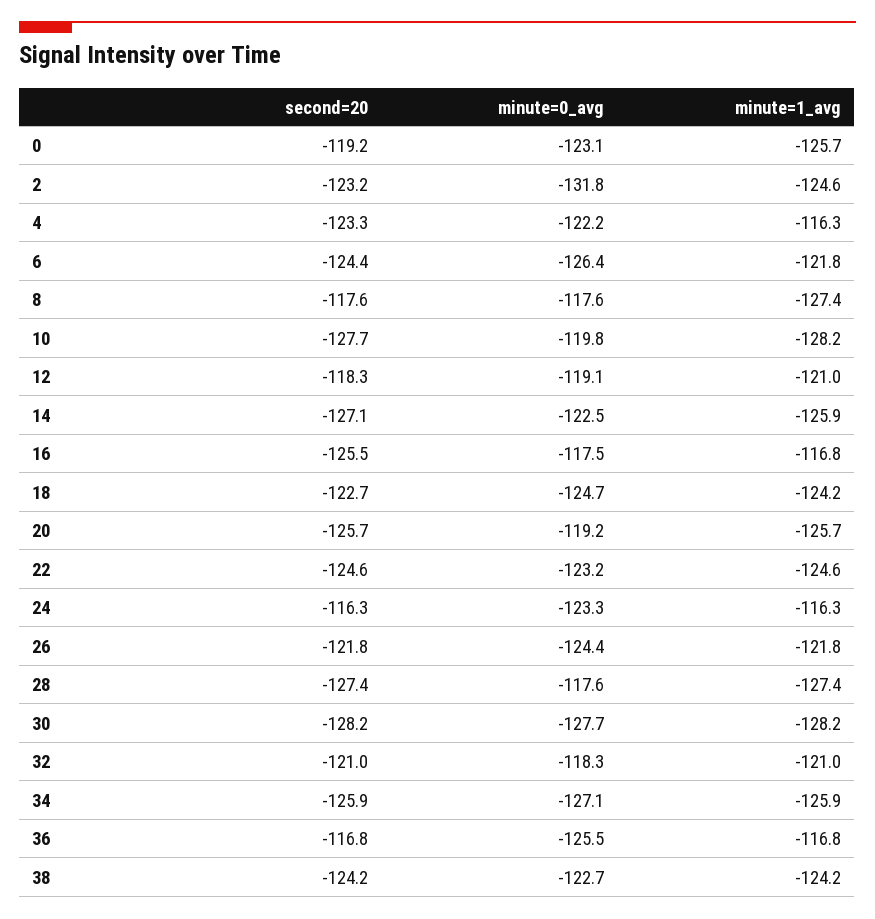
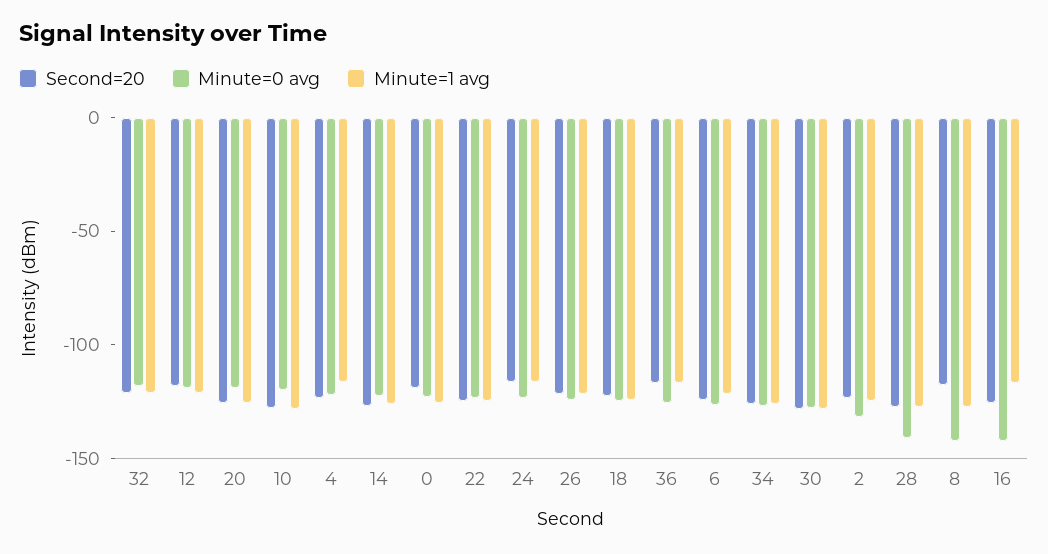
minute=0_avg, 8: -117.6 -> -140
minute=0_avg, 16: -117.5 -> -140
minute=0_avg, 28: -117.6 -> -140
second=20, 38: -124.2 -> none
minute=0_avg, 38: -122.7 -> none
minute=1_avg, 38: -124.2 -> none

